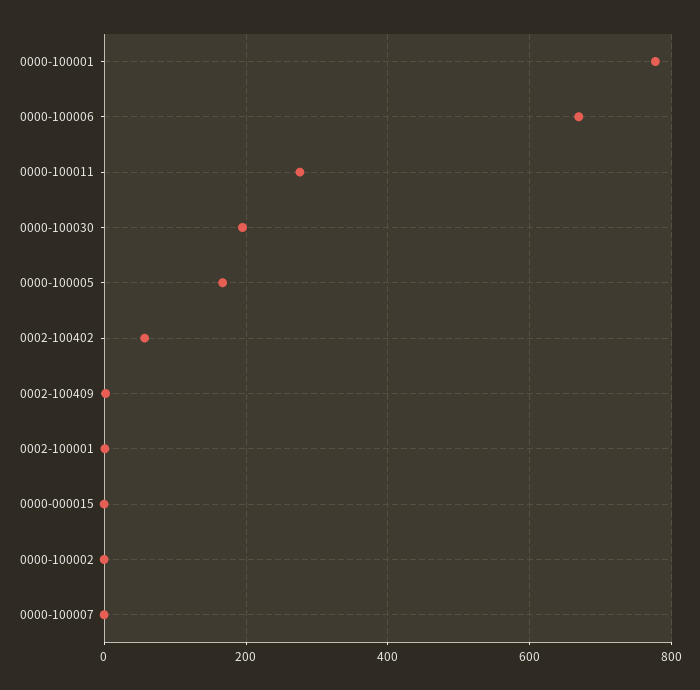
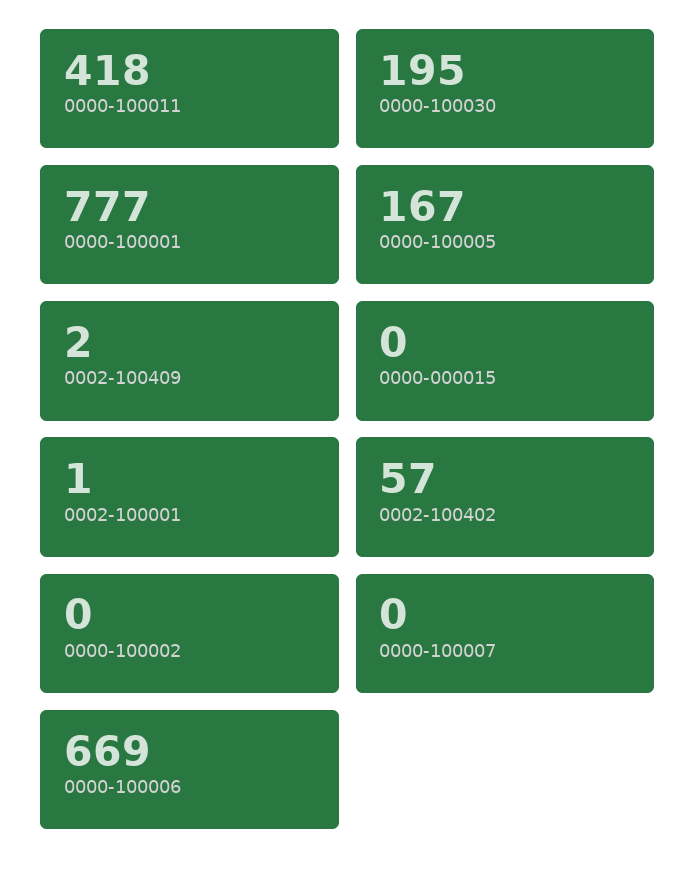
0000-100011: 280 -> 418

